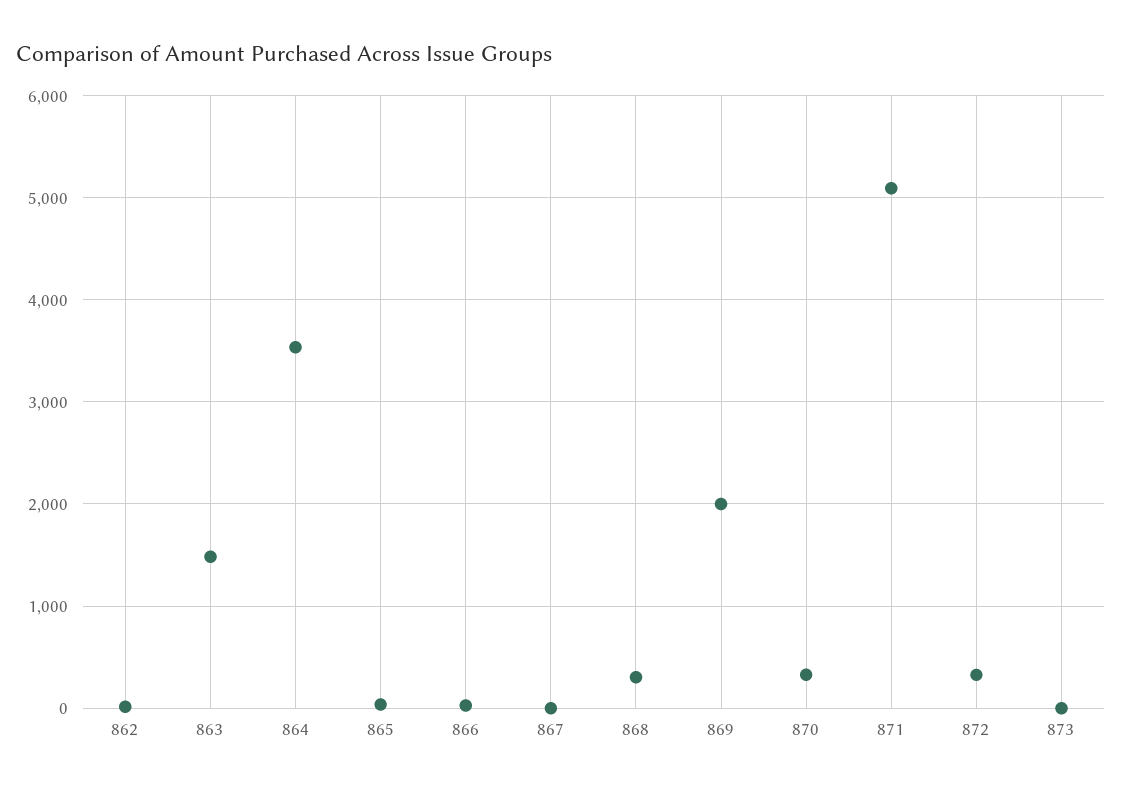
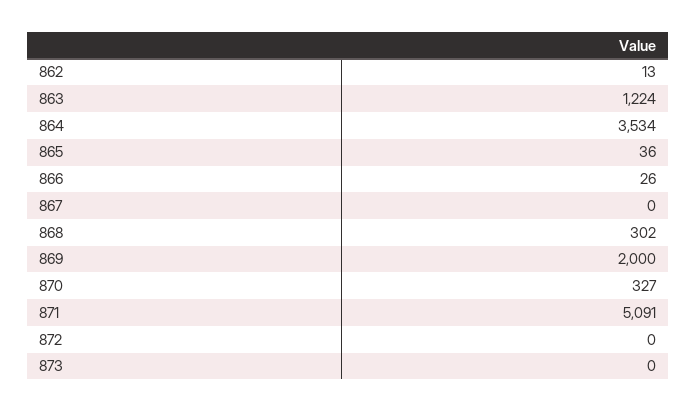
863: 1500 -> 1224
872: 300 -> 0

